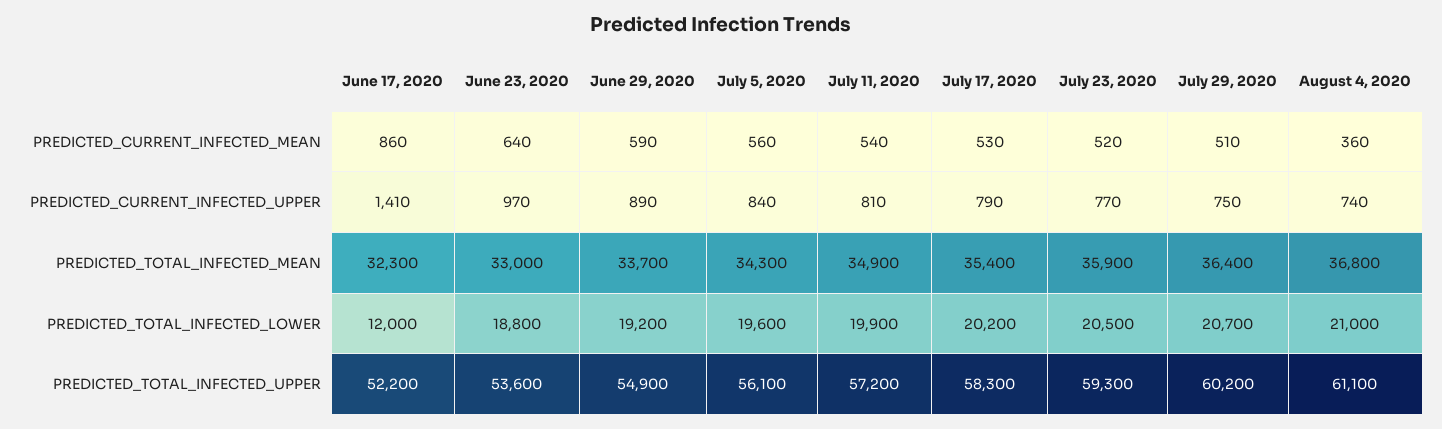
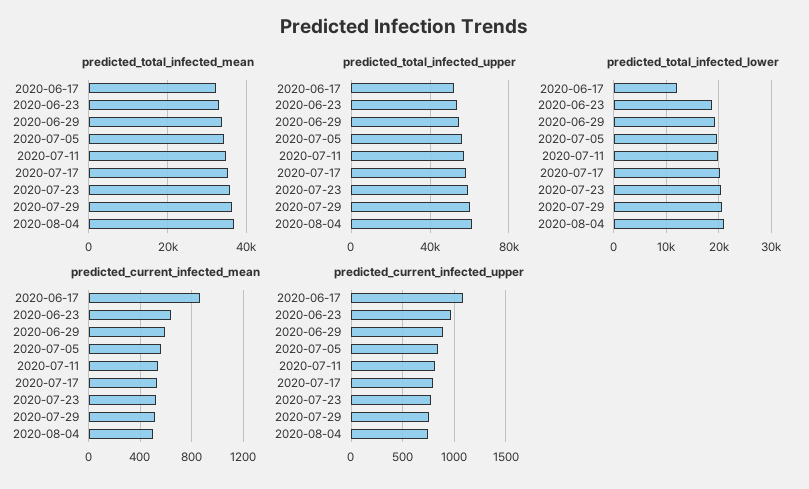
PREDICTED_CURRENT_INFECTED_MEAN, August 4, 2020: 360 -> 500
PREDICTED_CURRENT_INFECTED_UPPER, June 17, 2020: 1410 -> 1100

